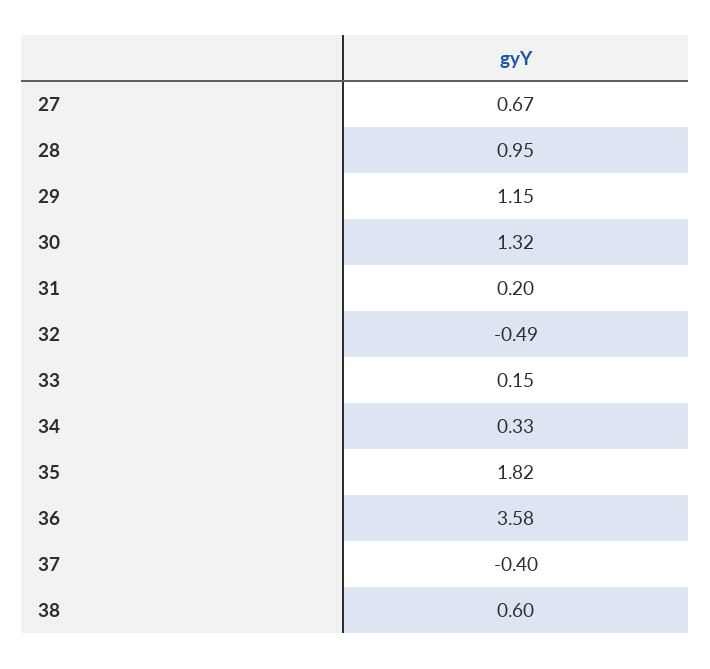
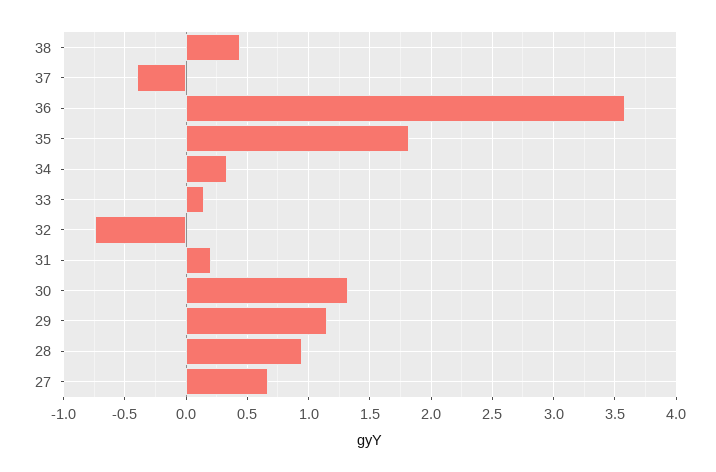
32: -0.49 -> -0.75
38: 0.6 -> 0.45

